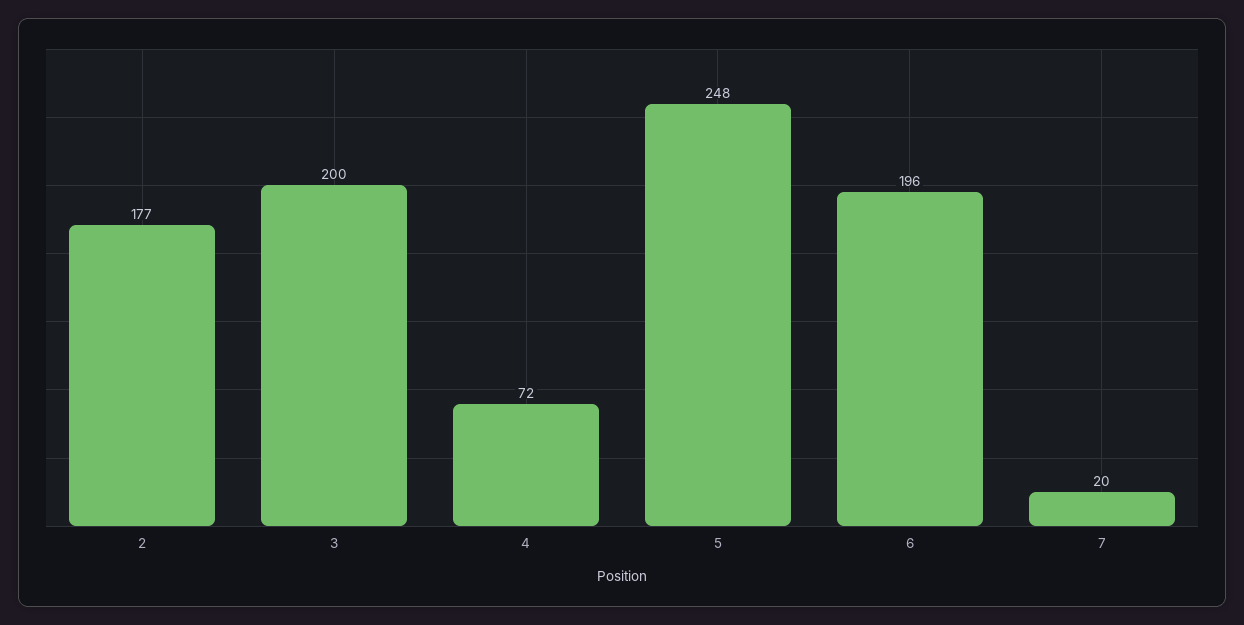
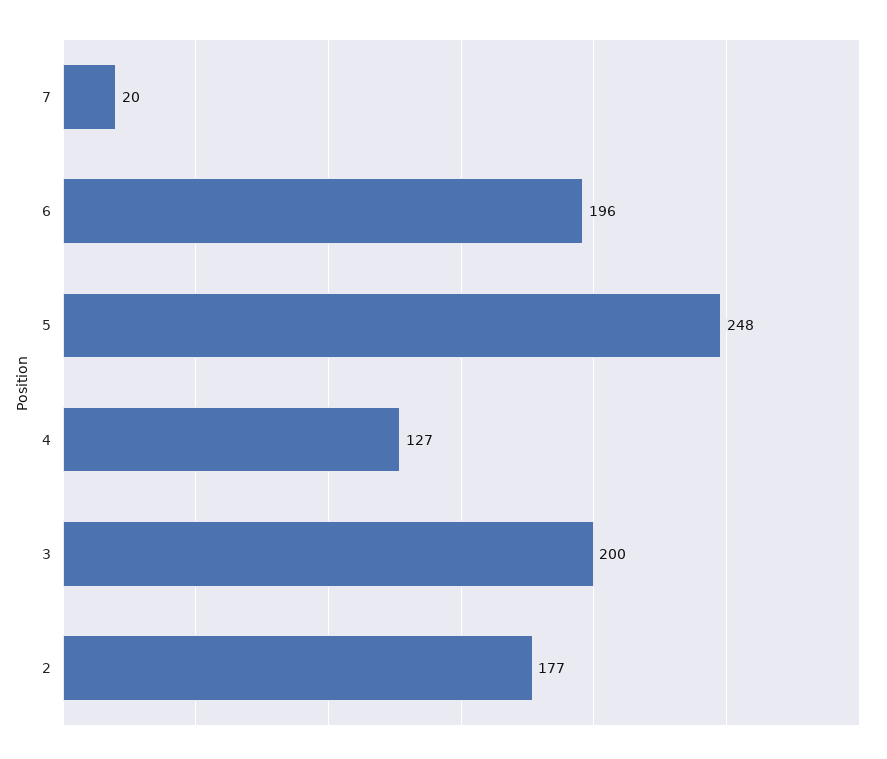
4: 72 -> 127

